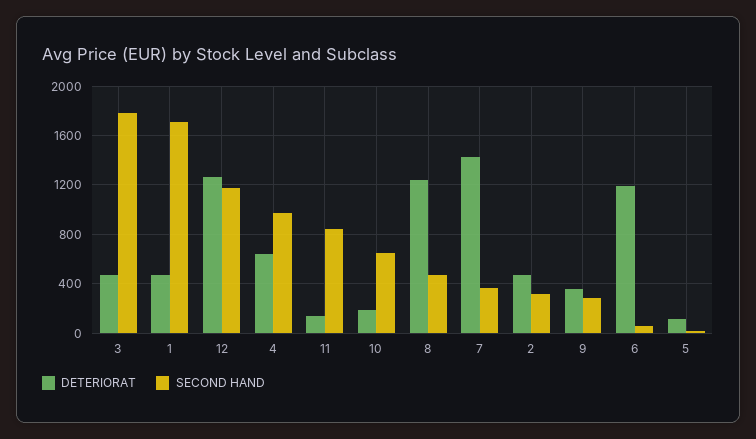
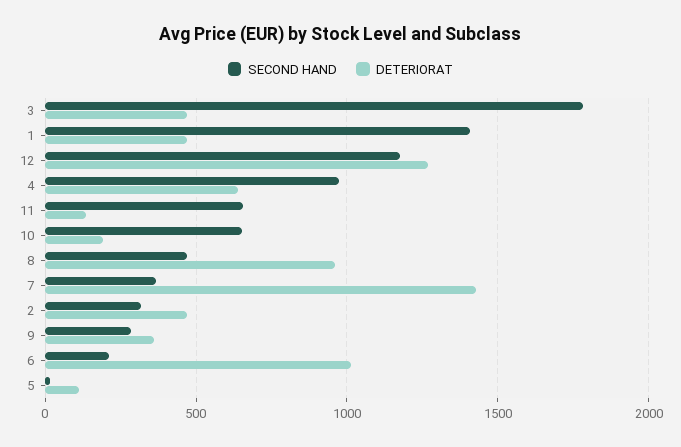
SECOND HAND, 1: 1700 -> 1400
SECOND HAND, 11: 850 -> 650
DETERIORAT, 8: 1250 -> 950
DETERIORAT, 6: 1200 -> 1000
SECOND HAND, 6: 50 -> 200

